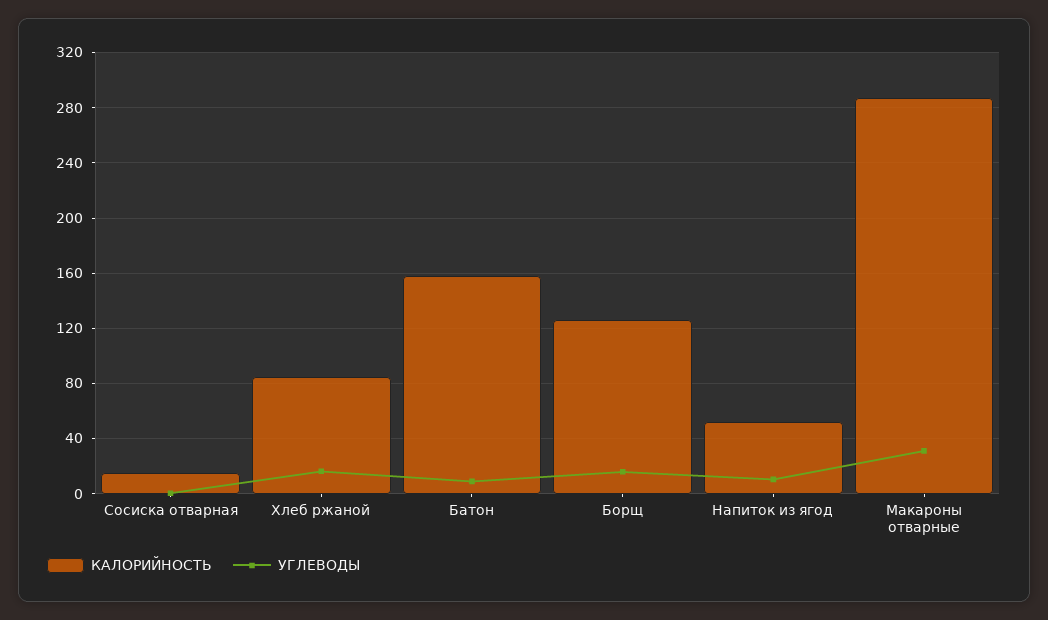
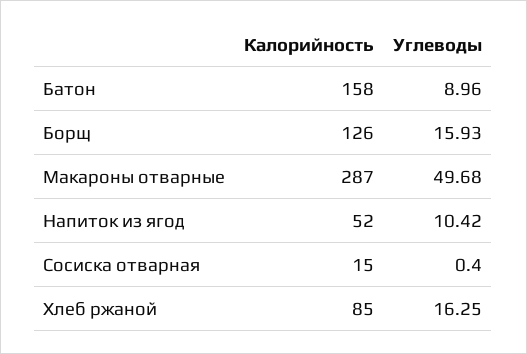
УГЛЕВОДЫ, Макароны отварные: 30 -> 49.68

